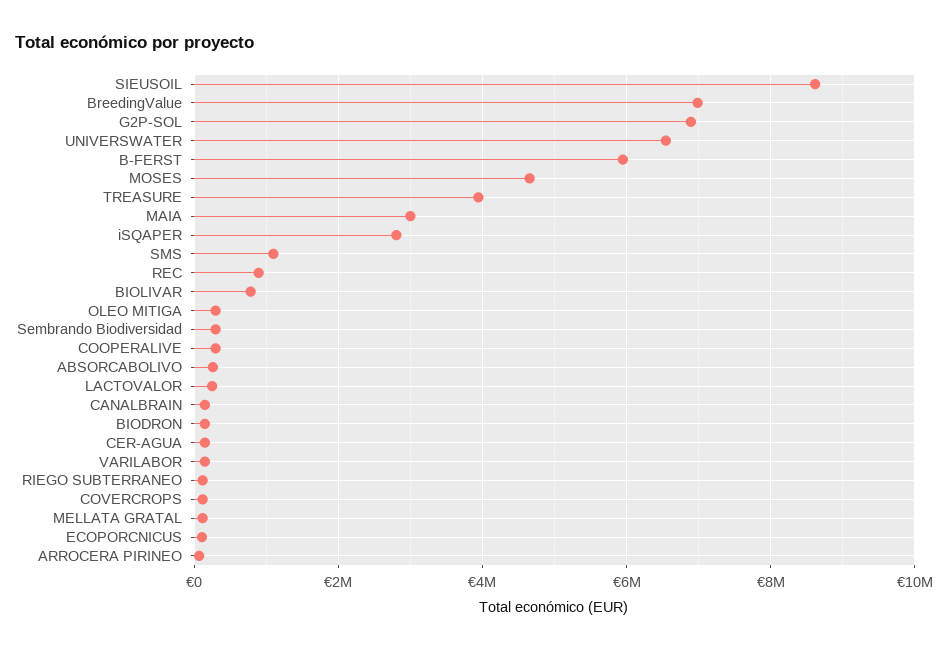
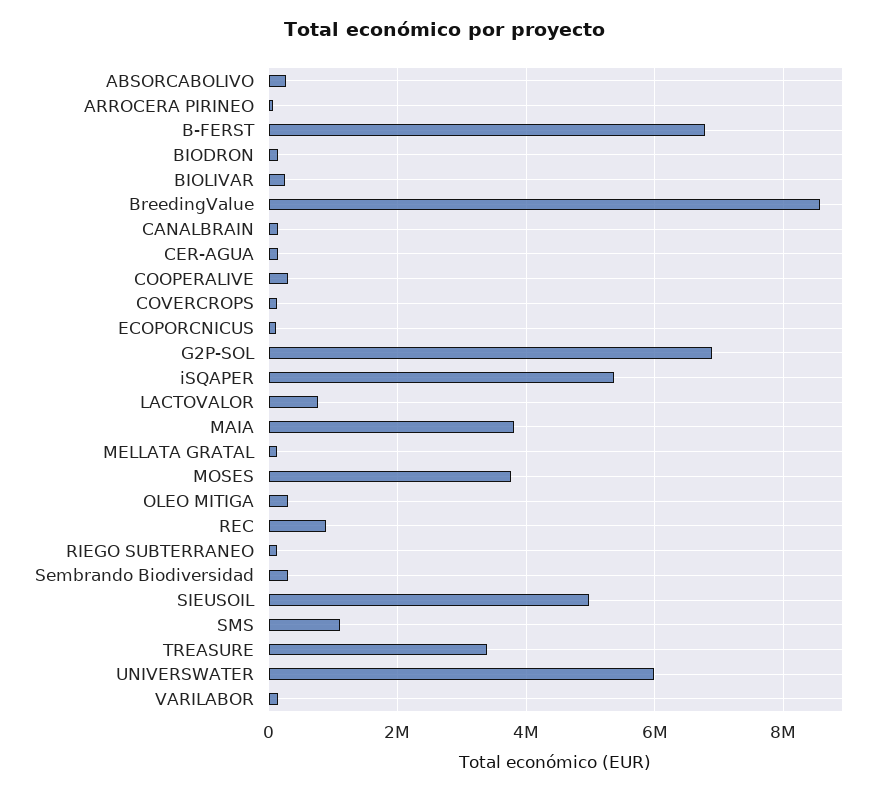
SIEUSOIL: 8600000 -> 5000000
BreedingValue: 7000000 -> 8600000
UNIVERSWATER: 6600000 -> 6000000
B-FERST: 6000000 -> 6800000
MOSES: 4600000 -> 3800000
TREASURE: 4000000 -> 3400000
MAIA: 3000000 -> 3800000
iSQAPER: 2800000 -> 5400000
BIOLIVAR: 800000 -> 200000
LACTOVALOR: 200000 -> 800000

